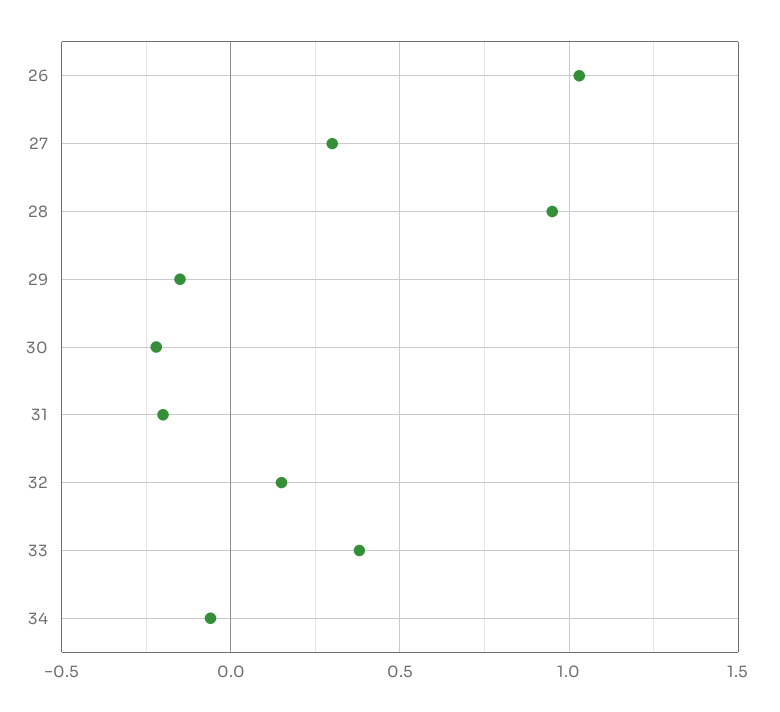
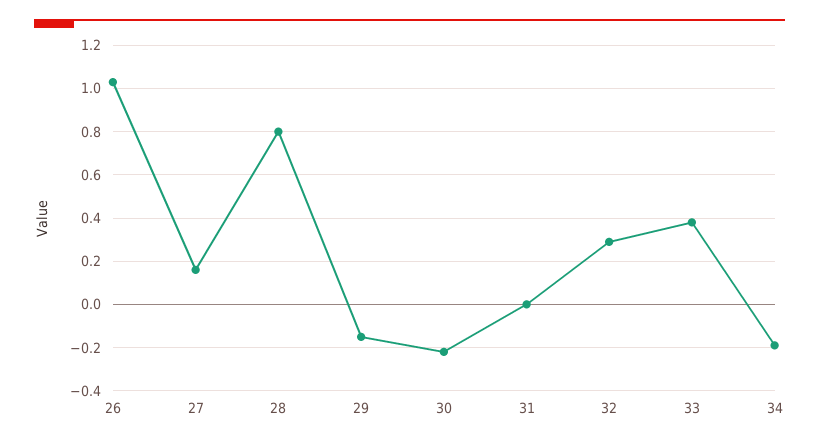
27: 0.3 -> 0.15
28: 0.95 -> 0.8
31: -0.2 -> 0
32: 0.15 -> 0.3
34: -0.05 -> -0.2

